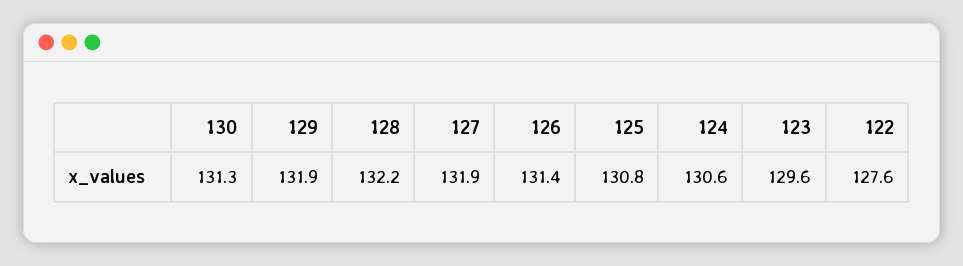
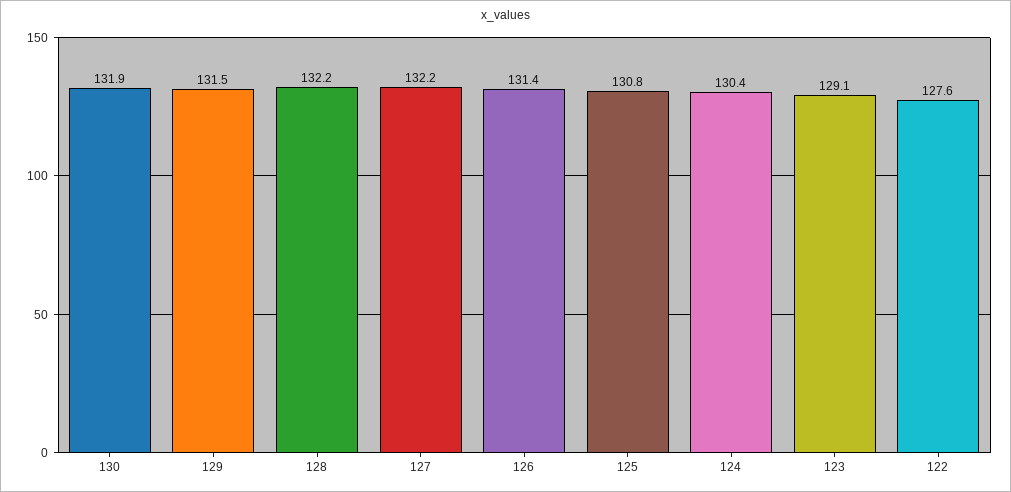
130: 131.3 -> 131.9
129: 131.9 -> 131.5
127: 131.9 -> 132.2
124: 130.6 -> 130.4
123: 129.6 -> 129.1

